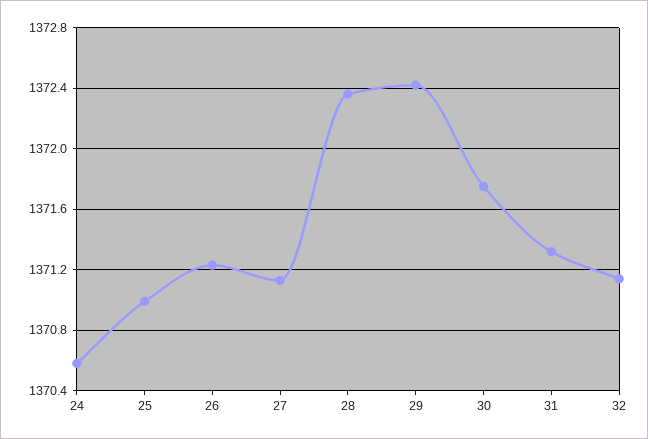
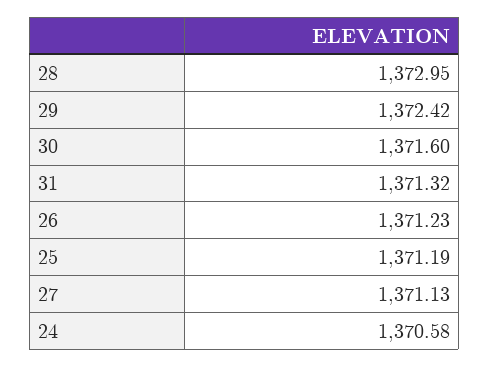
25: 1371 -> 1371.19
28: 1372.35 -> 1372.95
30: 1371.75 -> 1371.6
32: 1371.15 -> none

